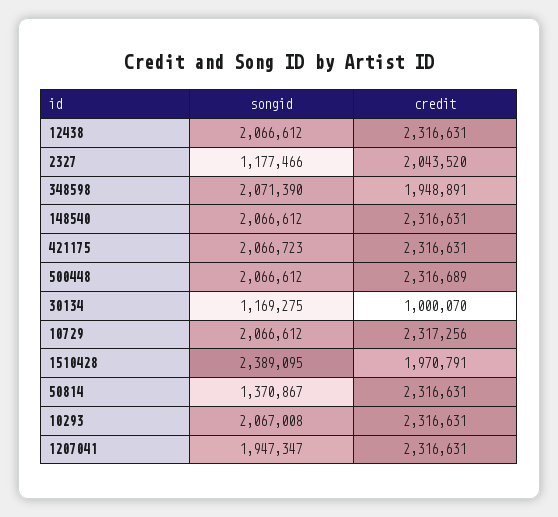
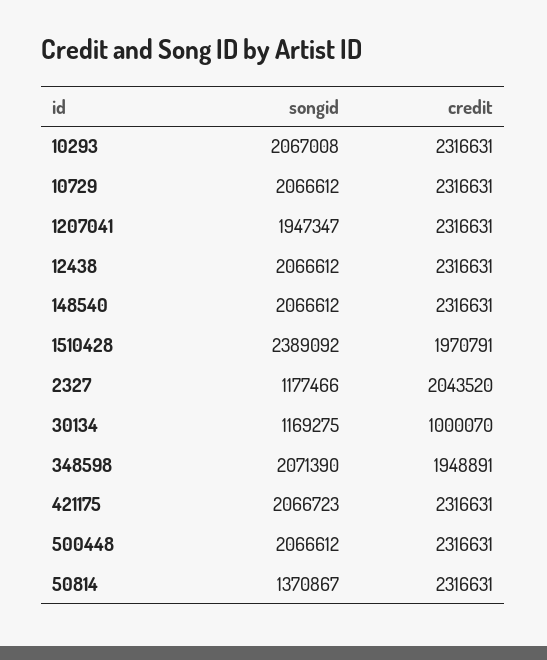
credit, 500448: 2316689 -> 2316631
credit, 10729: 2317256 -> 2316631
songid, 1510428: 2389095 -> 2389092

